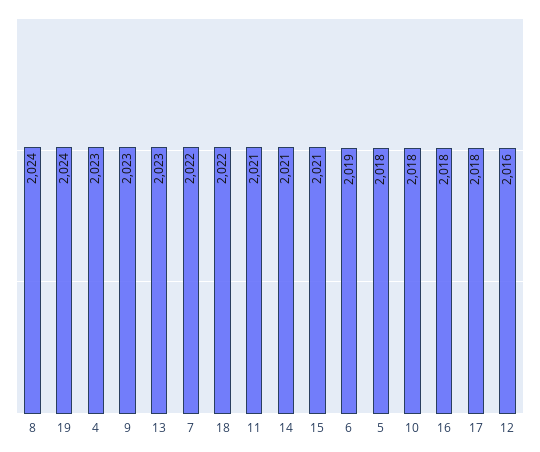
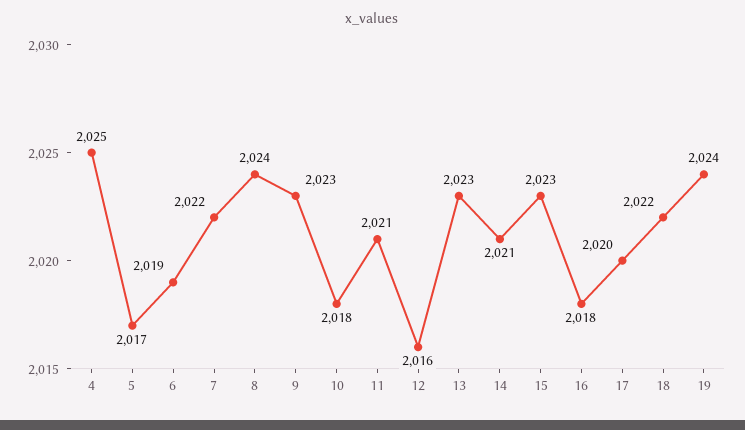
4: 2023 -> 2025
15: 2021 -> 2023
5: 2018 -> 2017
17: 2018 -> 2020

